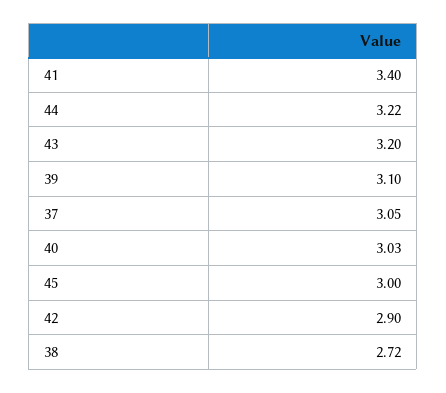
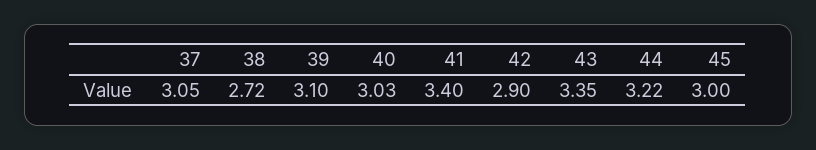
43: 3.2 -> 3.35

